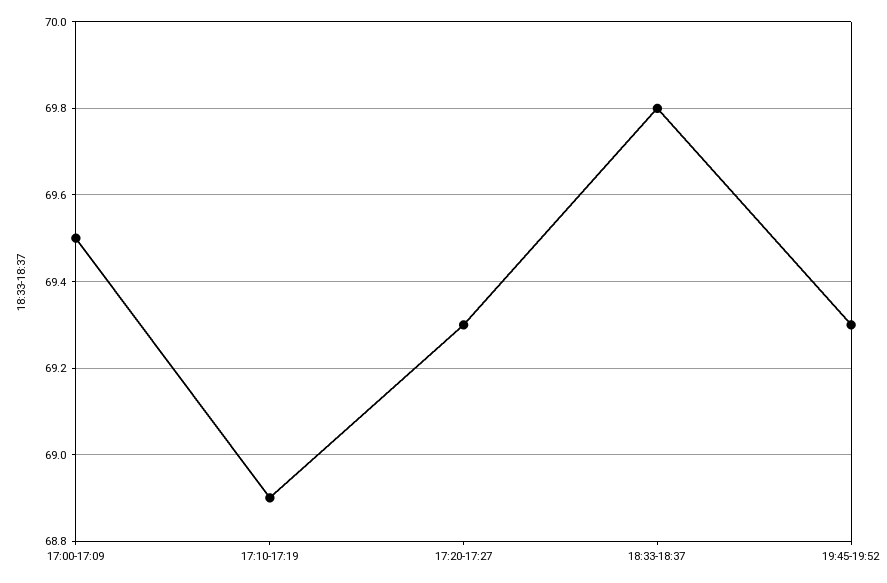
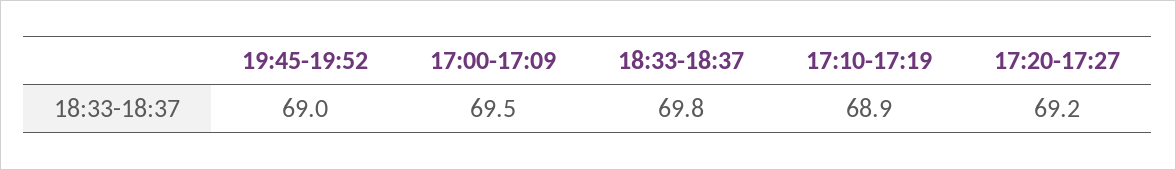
17:20-17:27: 69.3 -> 69.2
19:45-19:52: 69.3 -> 69

